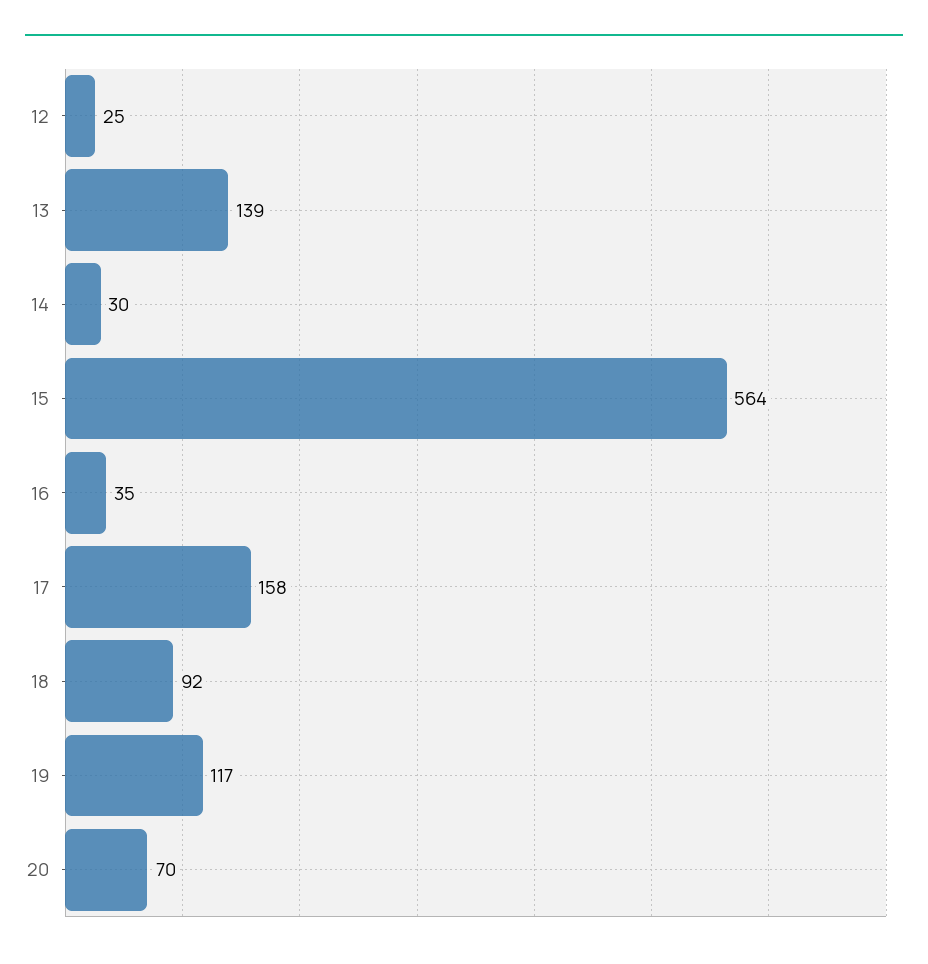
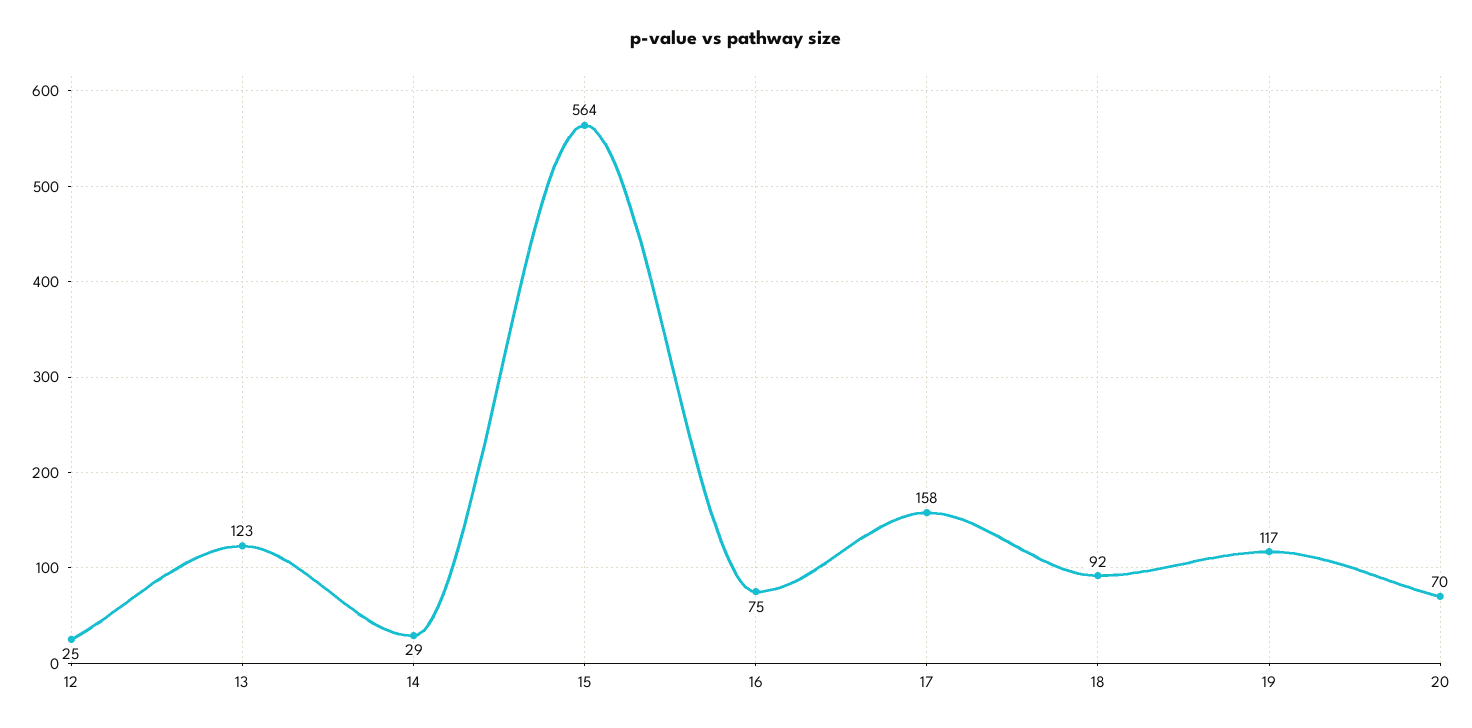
13: 139 -> 123
14: 30 -> 29
16: 35 -> 75

